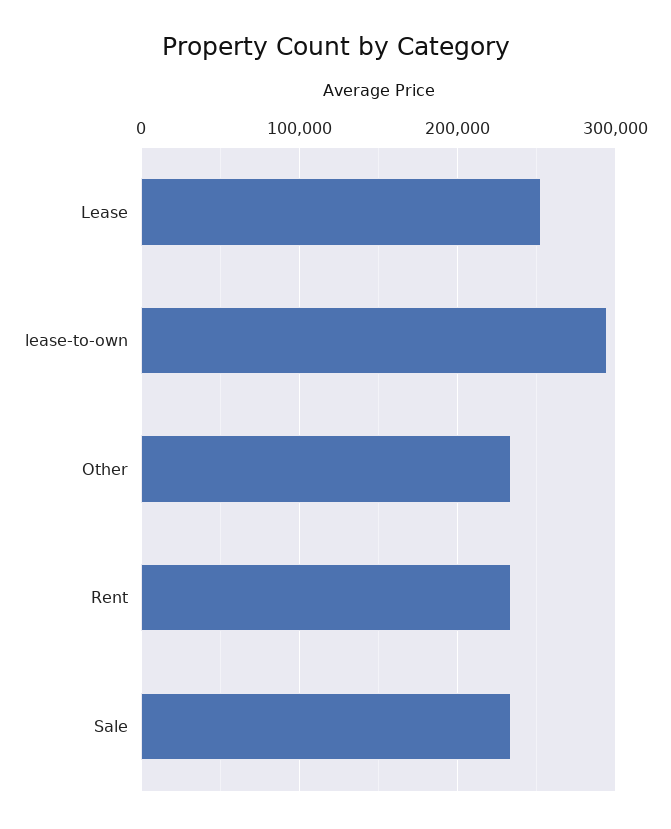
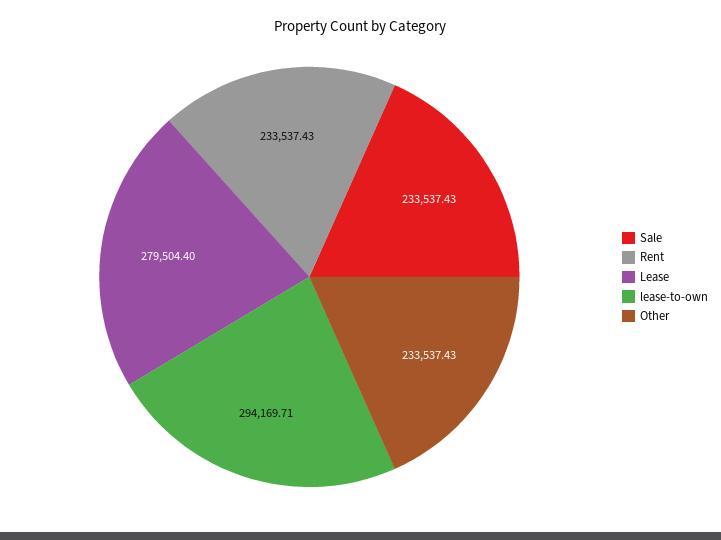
Lease: 250000 -> 279504.4

